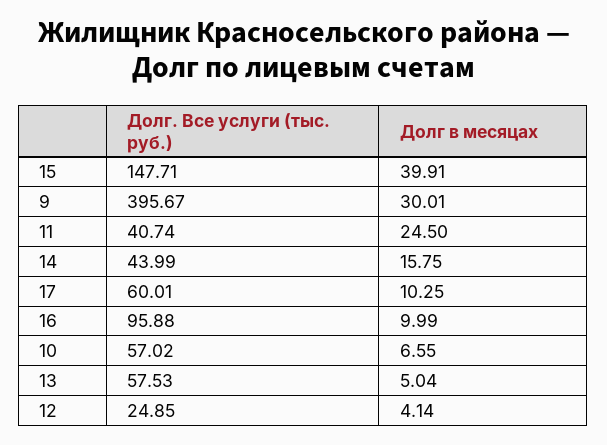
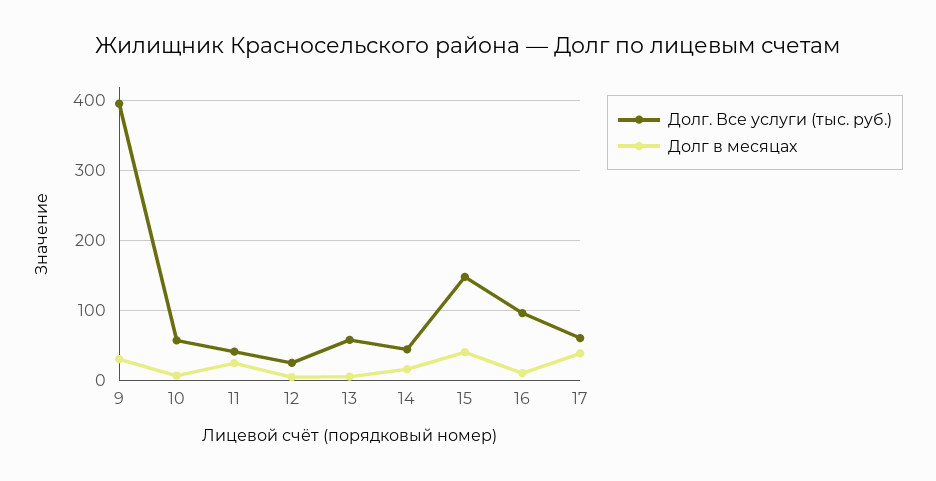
Долг в месяцах, 17: 10.25 -> 40

